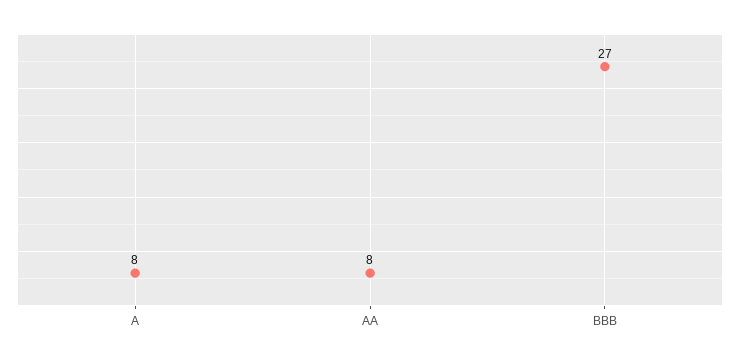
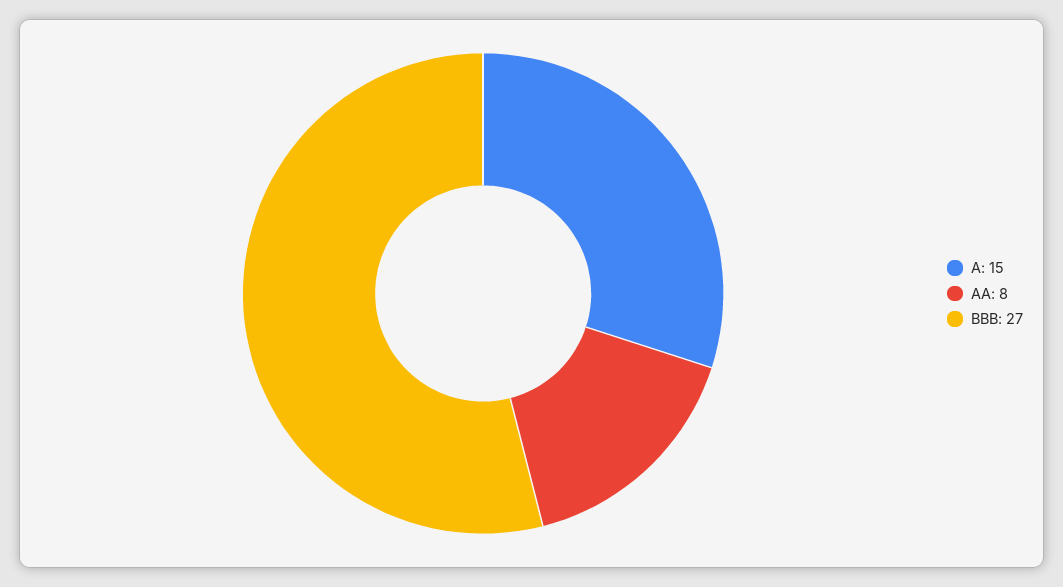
A: 8 -> 15

